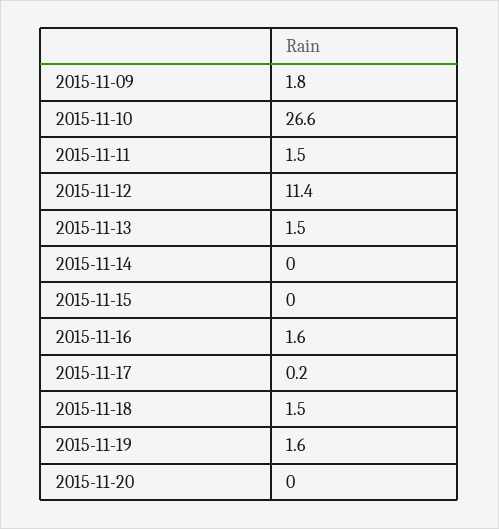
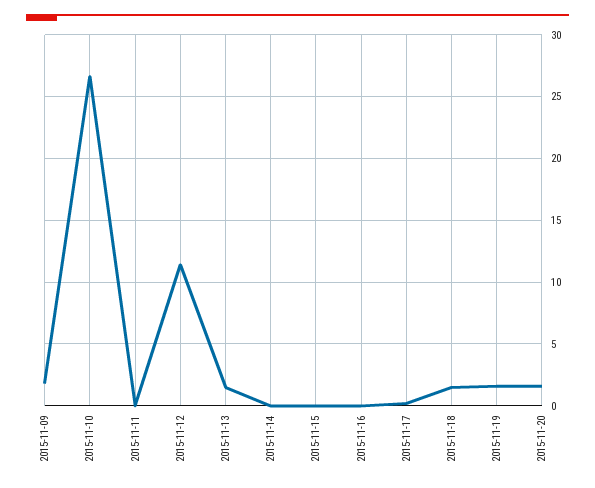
2015-11-11: 1.5 -> 0
2015-11-16: 1.6 -> 0
2015-11-20: 0 -> 1.5

